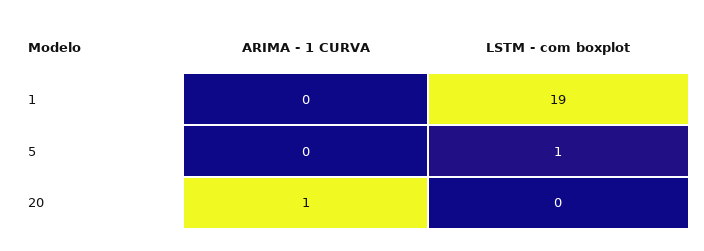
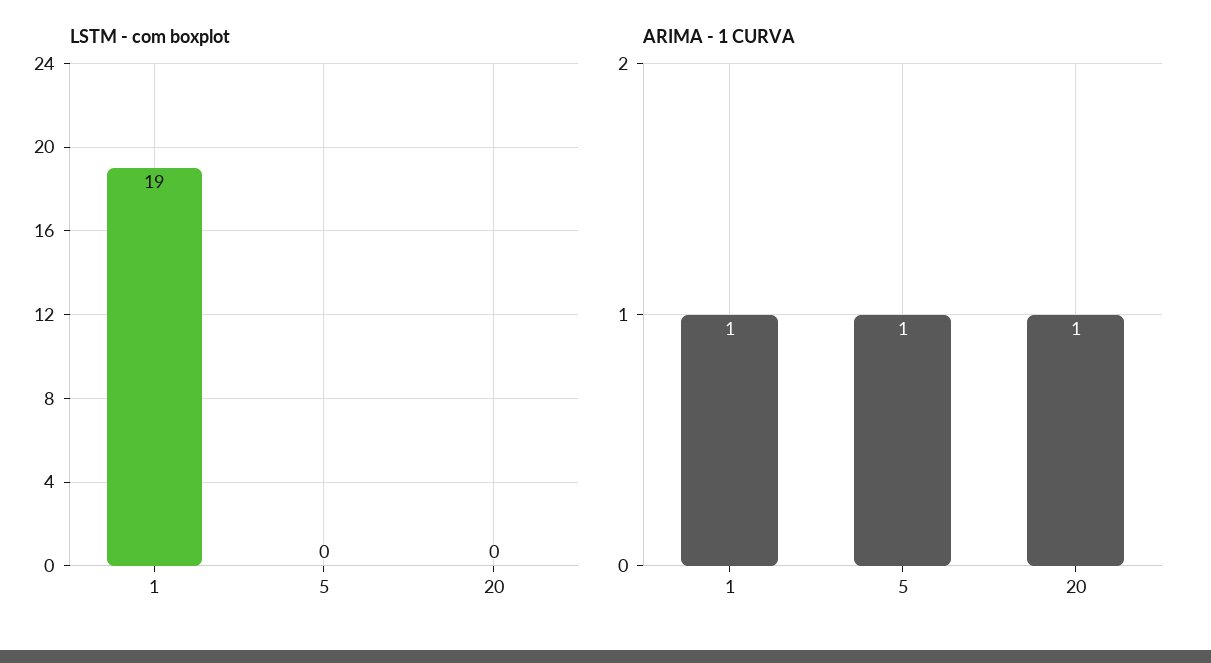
ARIMA - 1 CURVA, 1: 0 -> 1
ARIMA - 1 CURVA, 5: 0 -> 1
LSTM - com boxplot, 5: 1 -> 0

